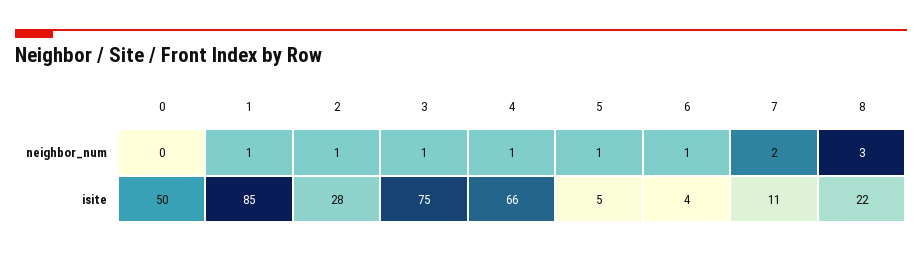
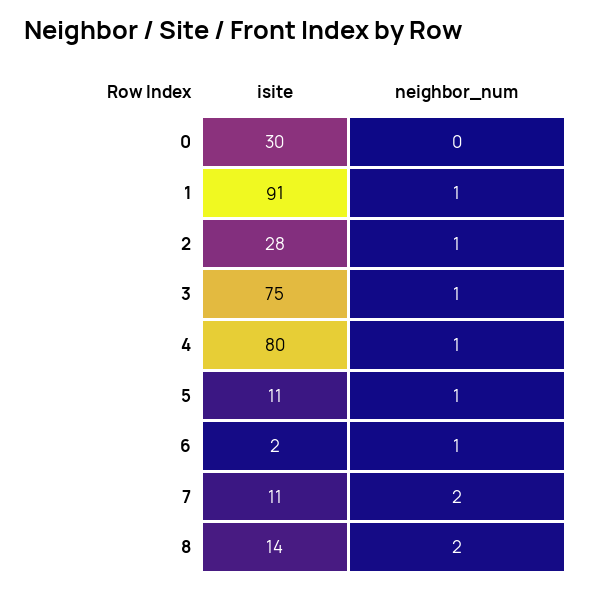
8, neighbor_num: 3 -> 2
0, isite: 50 -> 30
1, isite: 85 -> 91
4, isite: 66 -> 80
5, isite: 5 -> 11
6, isite: 4 -> 2
8, isite: 22 -> 14

